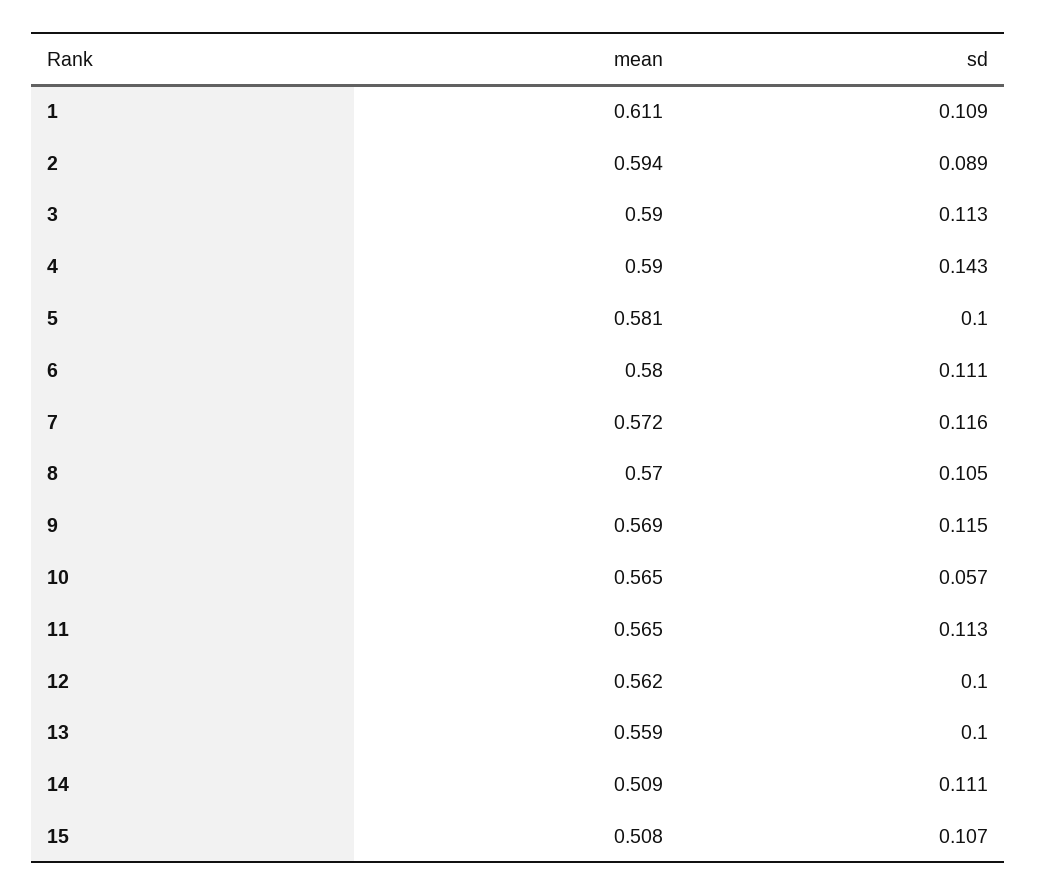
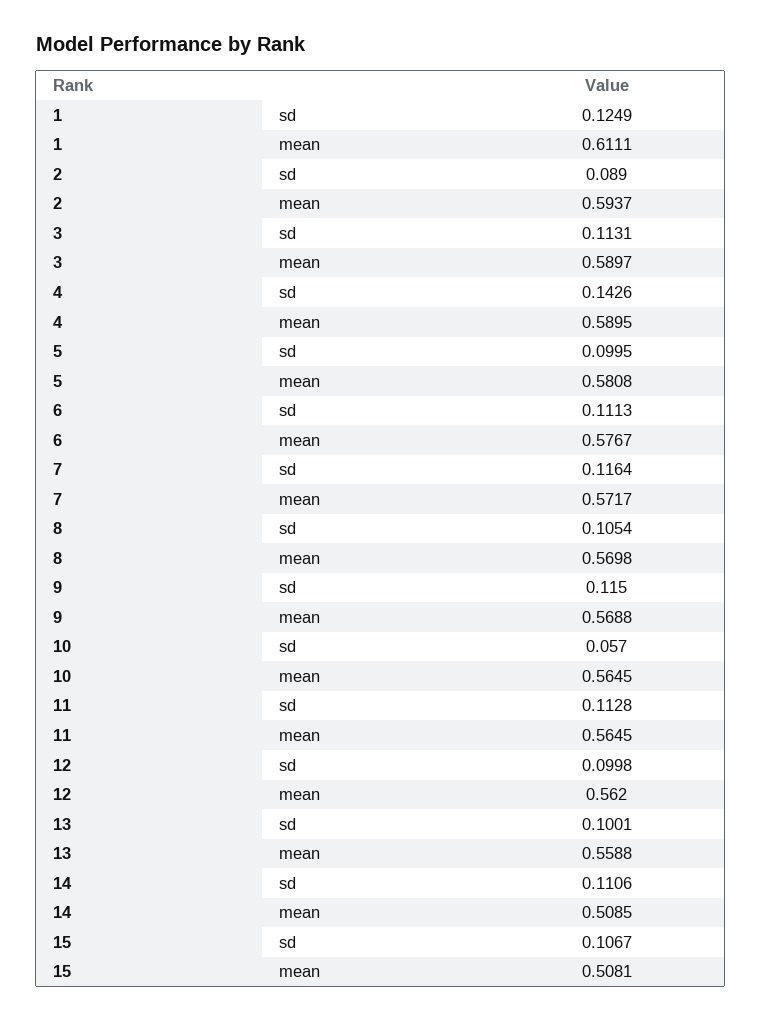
sd, 1: 0.109 -> 0.1249
mean, 6: 0.58 -> 0.5767

